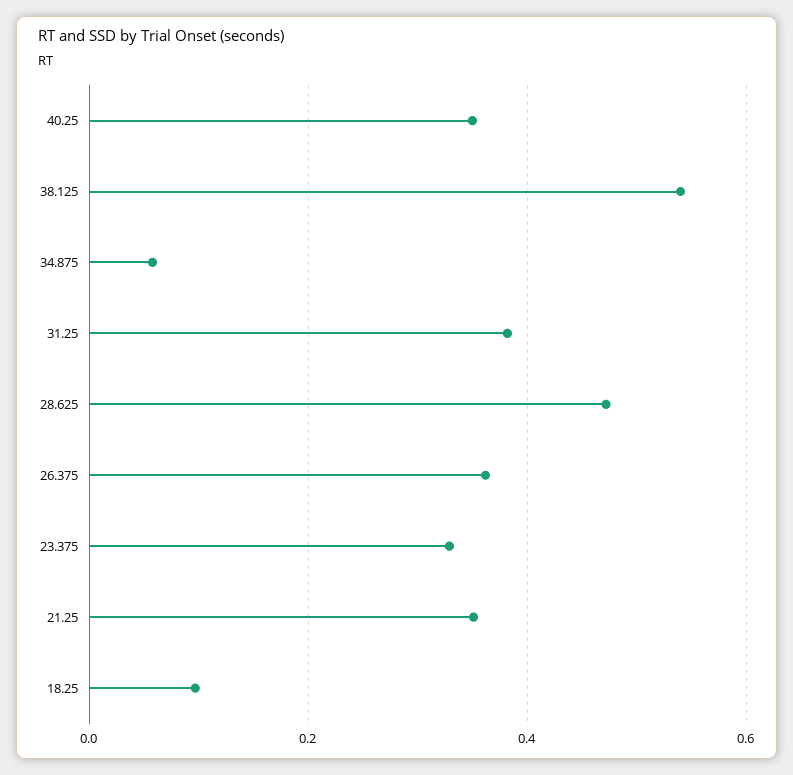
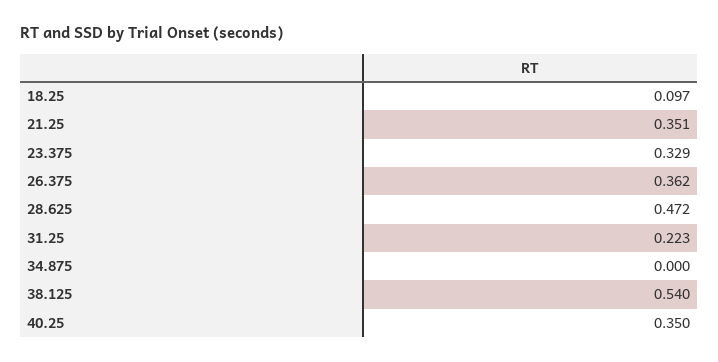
34.875: 0.06 -> 0
31.25: 0.38 -> 0.223

